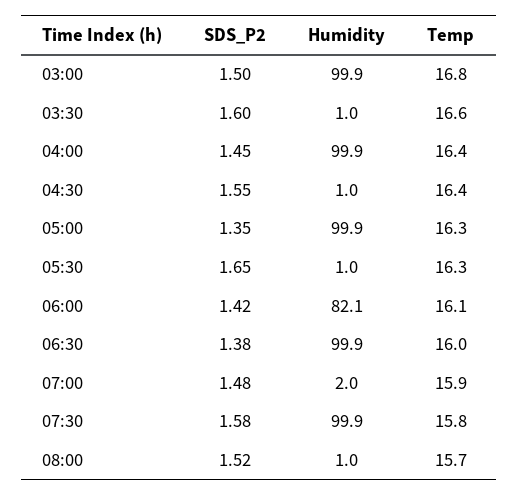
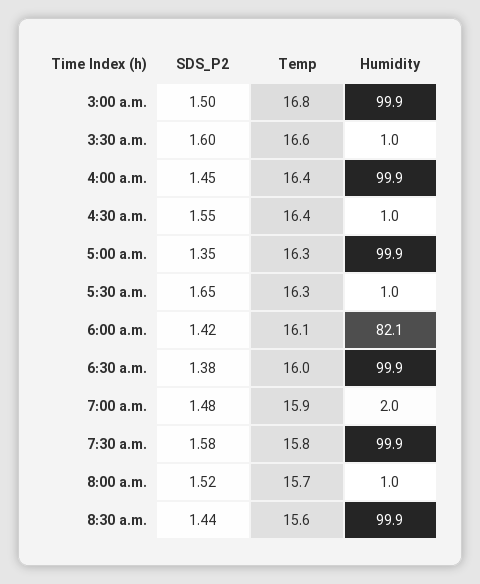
SDS_P2, 8:30 a.m.: none -> 1.44
Temp, 8:30 a.m.: none -> 15.6
Humidity, 8:30 a.m.: none -> 99.9

